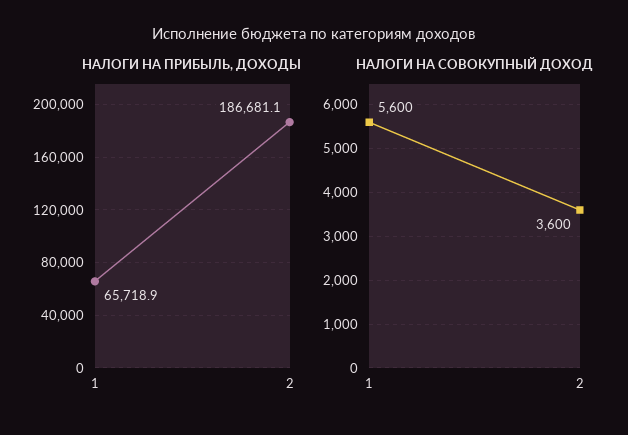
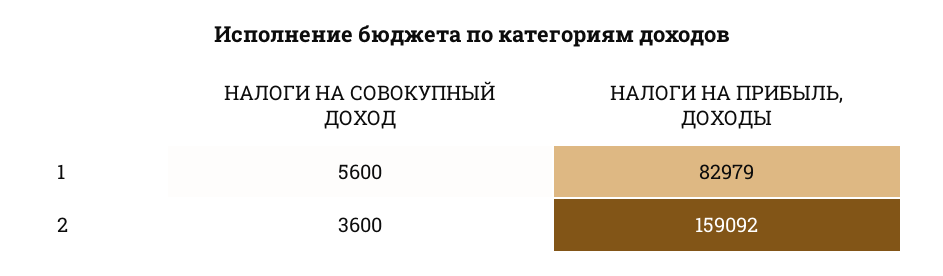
НАЛОГИ НА ПРИБЫЛЬ, ДОХОДЫ, 1: 65718.9 -> 82979
НАЛОГИ НА ПРИБЫЛЬ, ДОХОДЫ, 2: 186681.1 -> 159092

